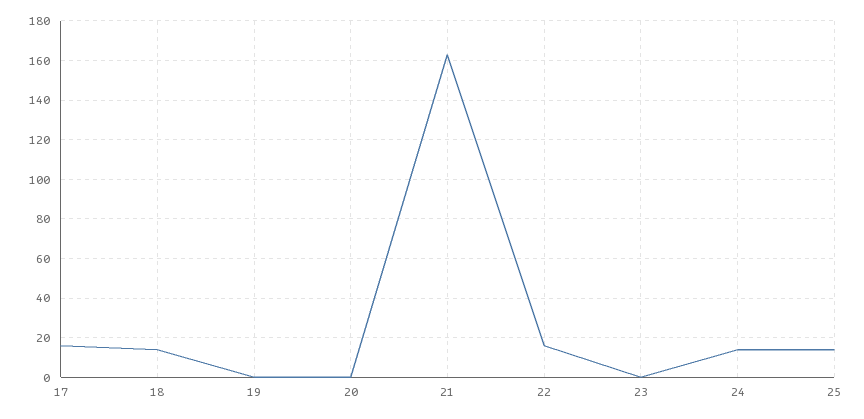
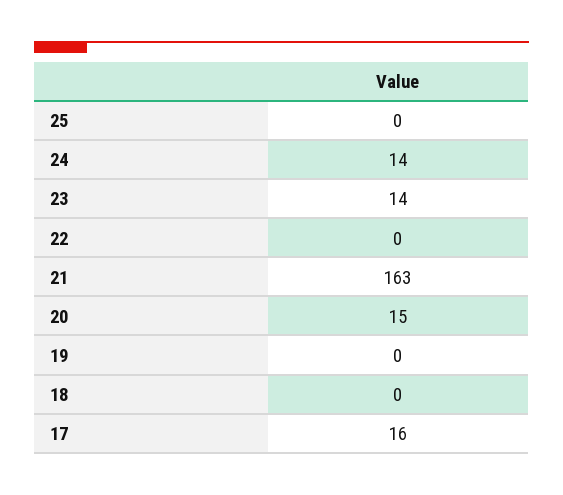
18: 15 -> 0
20: 0 -> 15
22: 15 -> 0
23: 0 -> 14
25: 15 -> 0

